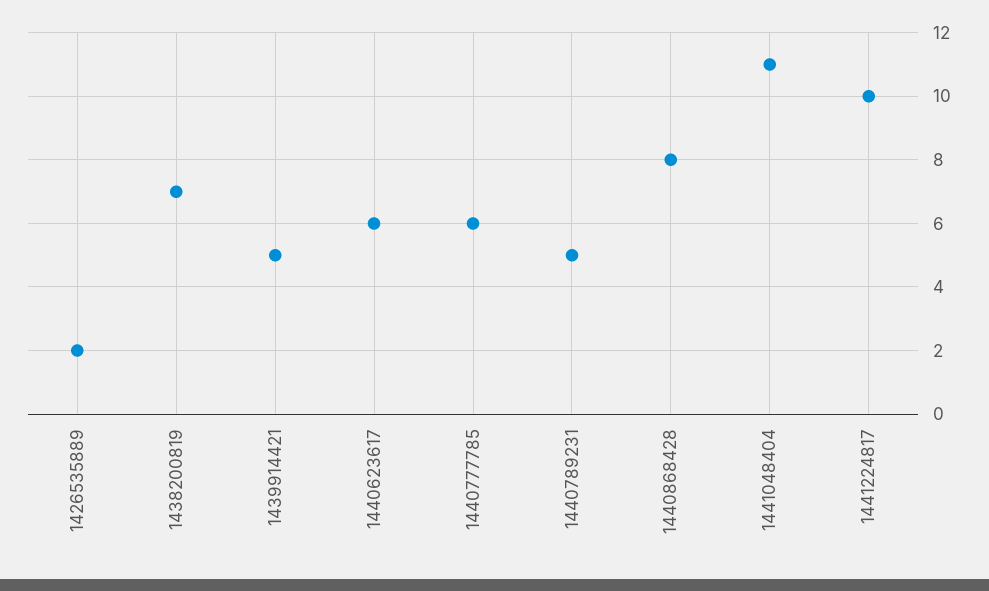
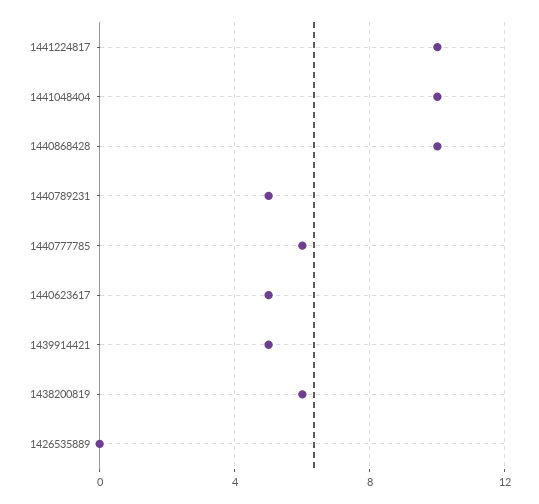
1426535889: 2 -> 0
1438200819: 7 -> 6
1440623617: 6 -> 5
1440868428: 8 -> 10
1441048404: 11 -> 10

